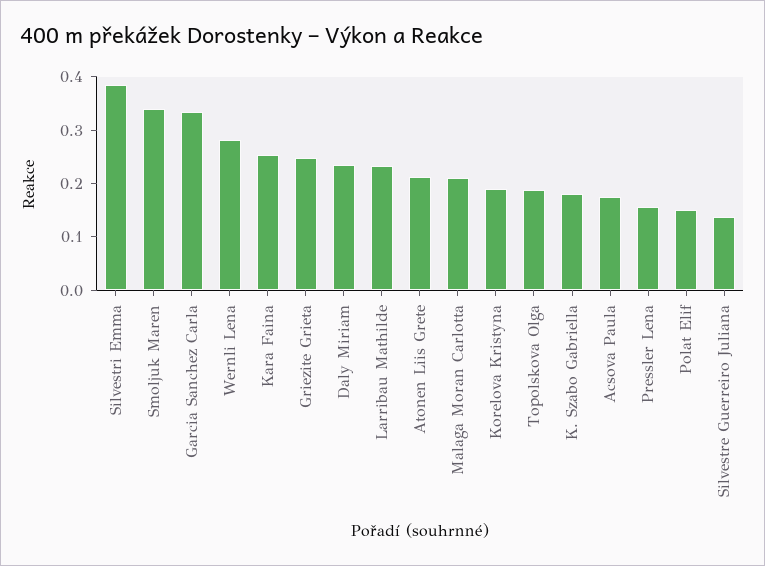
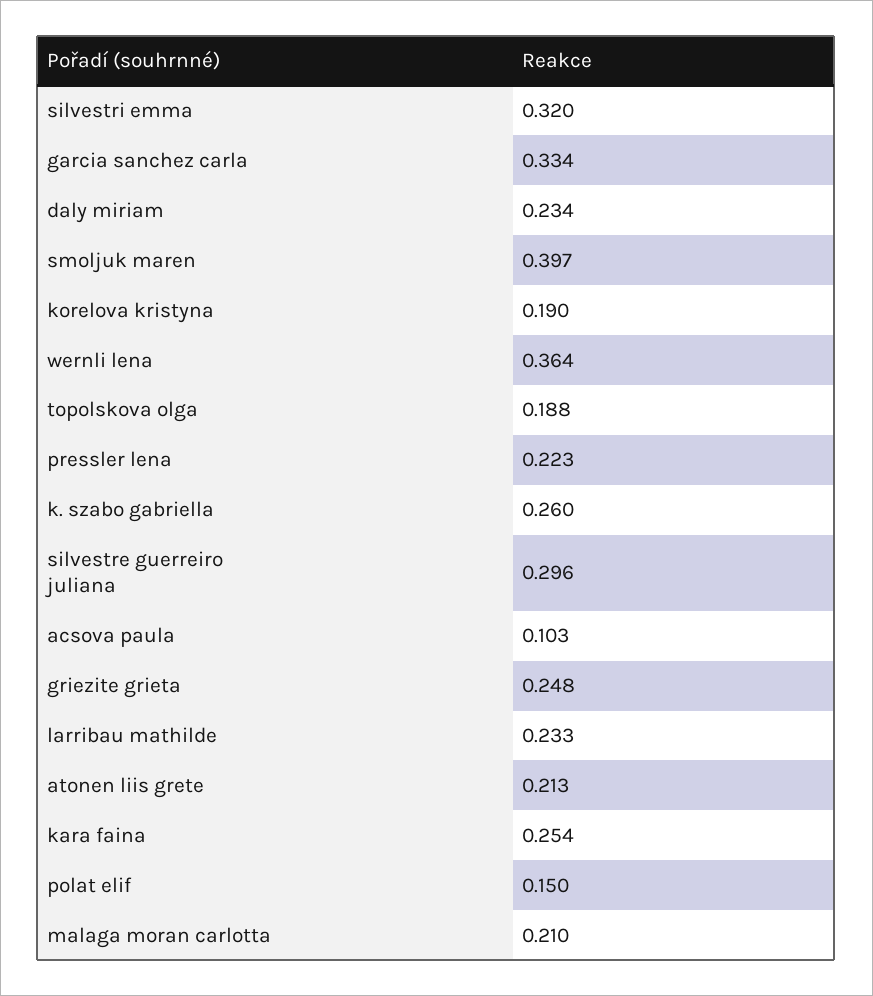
Silvestri Emma: 0.38 -> 0.32
Smoljuk Maren: 0.34 -> 0.397
Wernli Lena: 0.28 -> 0.364
K. Szabo Gabriella: 0.18 -> 0.26
Acsova Paula: 0.18 -> 0.103
Pressler Lena: 0.16 -> 0.223
Silvestre Guerreiro Juliana: 0.14 -> 0.296

